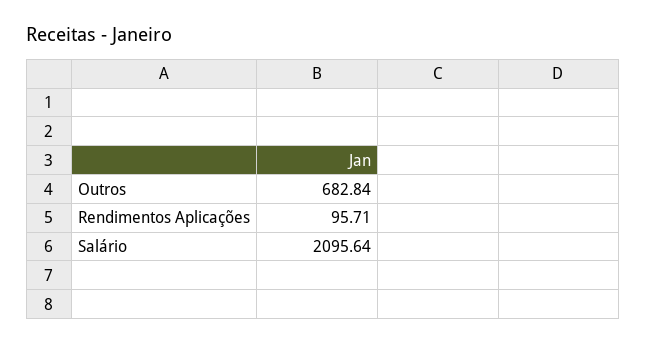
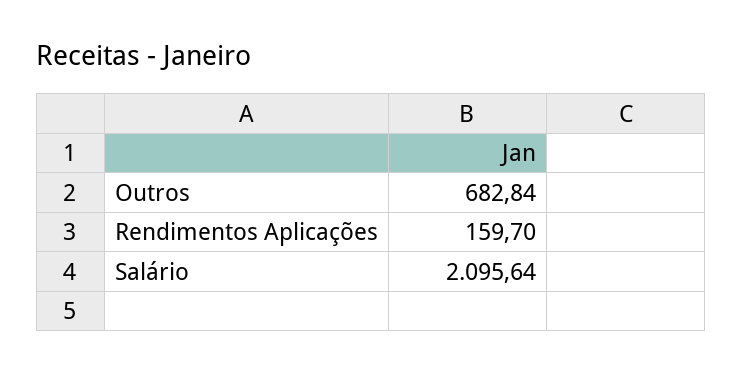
Rendimentos Aplicações: 95.71 -> 159.7

